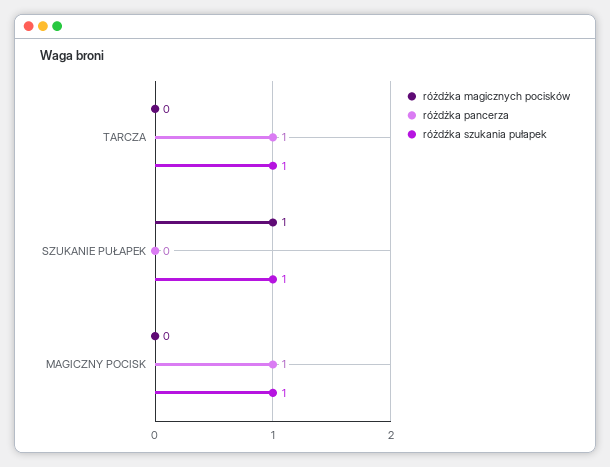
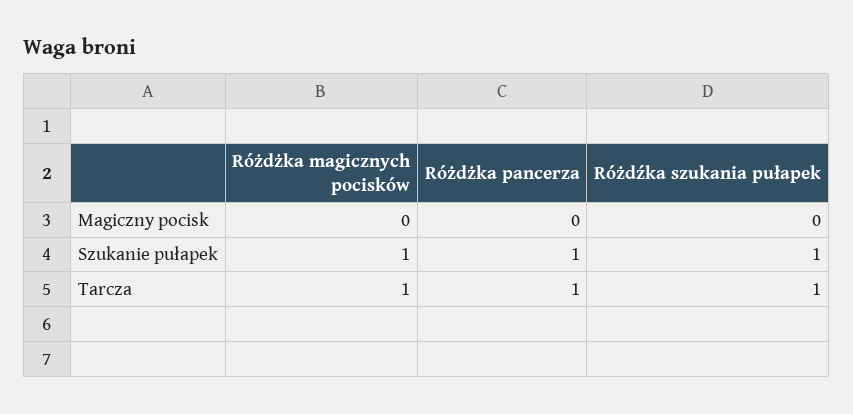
różdżka magicznych pocisków, TARCZA: 0 -> 1
różdżka pancerza, SZUKANIE PUŁAPEK: 0 -> 1
różdżka pancerza, MAGICZNY POCISK: 1 -> 0
różdźka szukania pułapek, MAGICZNY POCISK: 1 -> 0

